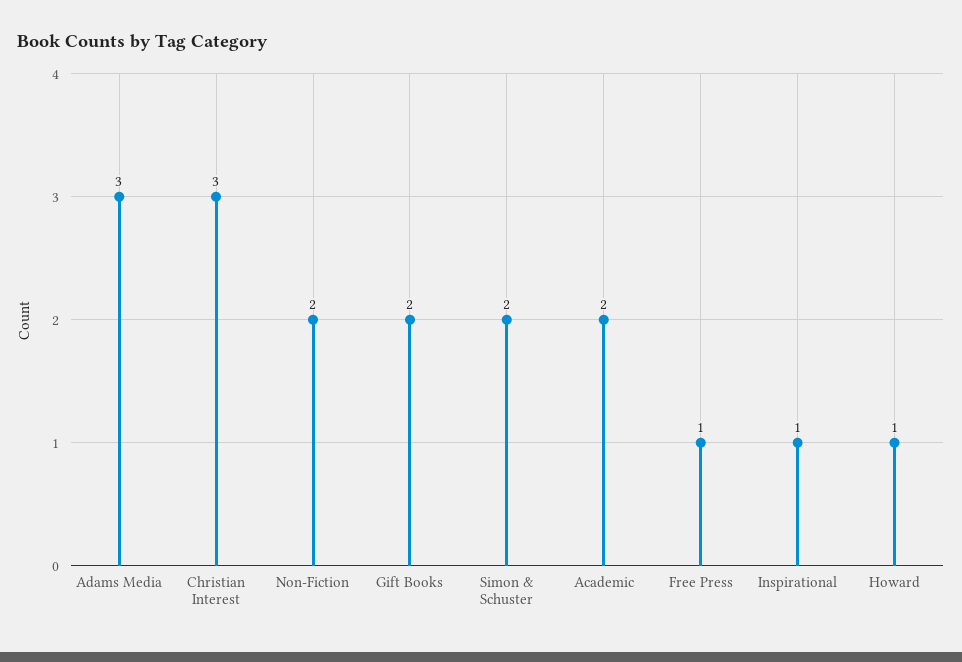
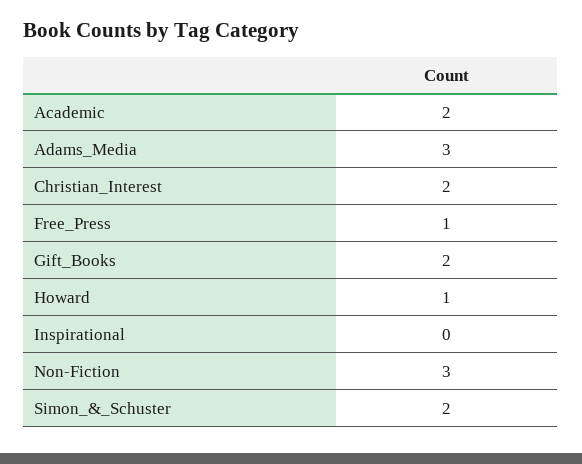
Christian Interest: 3 -> 2
Non-Fiction: 2 -> 3
Inspirational: 1 -> 0

